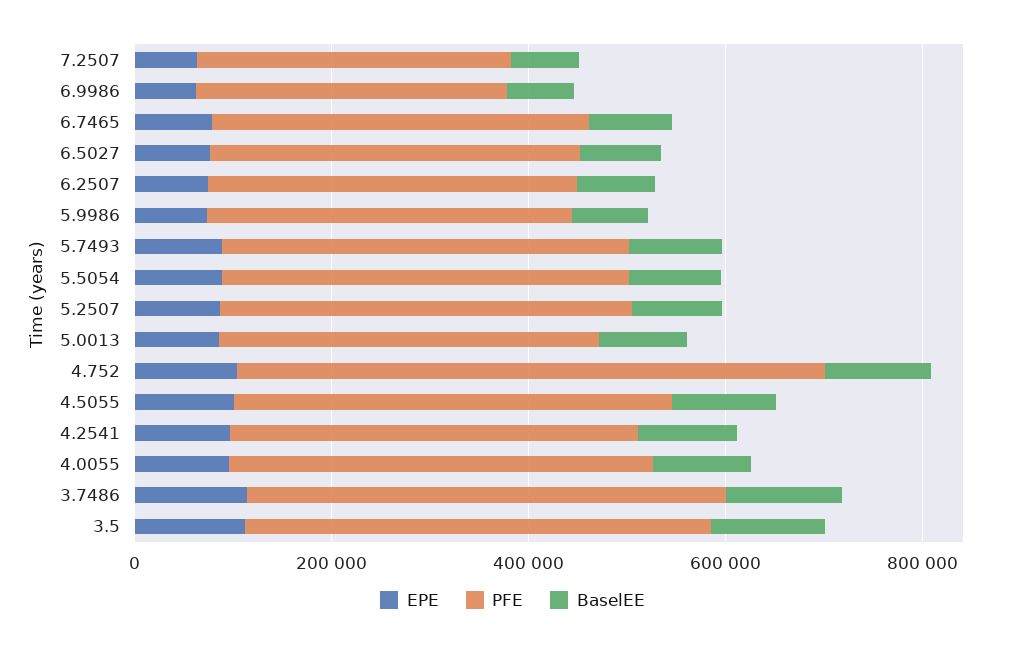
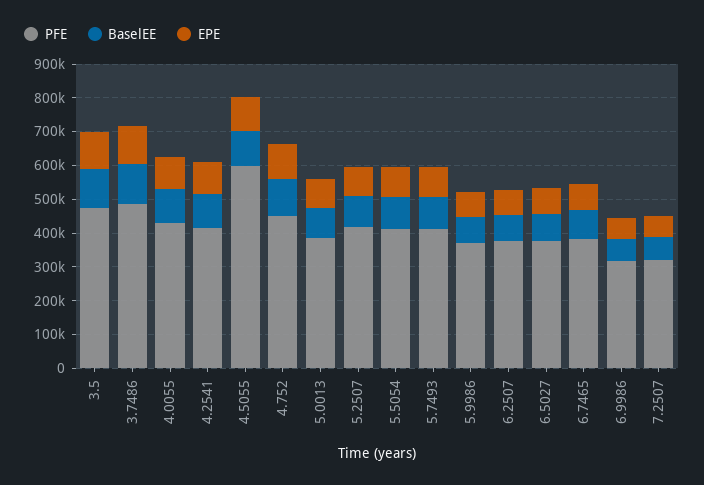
PFE, 4.752: 600000 -> 450000
PFE, 4.5055: 450000 -> 600000

